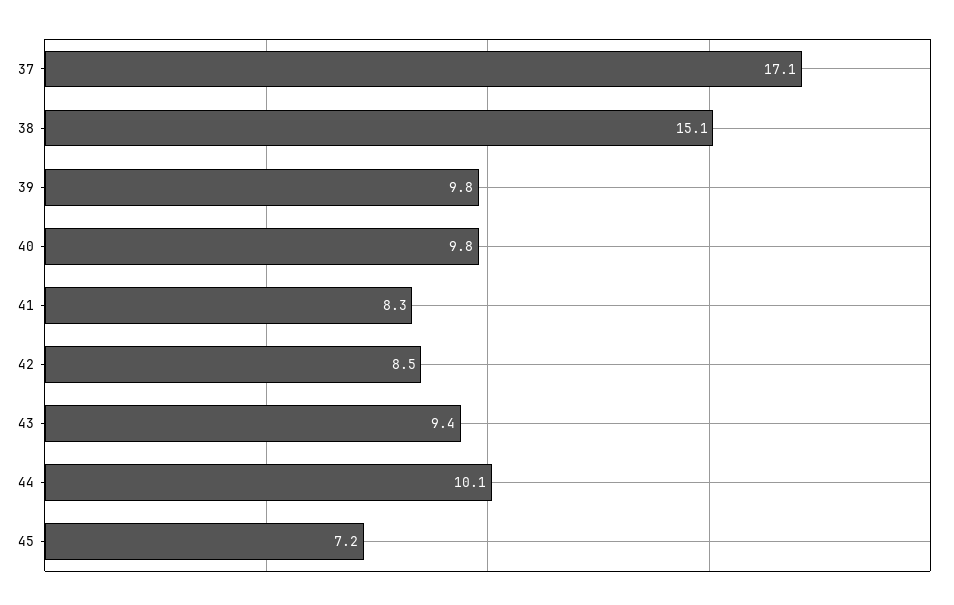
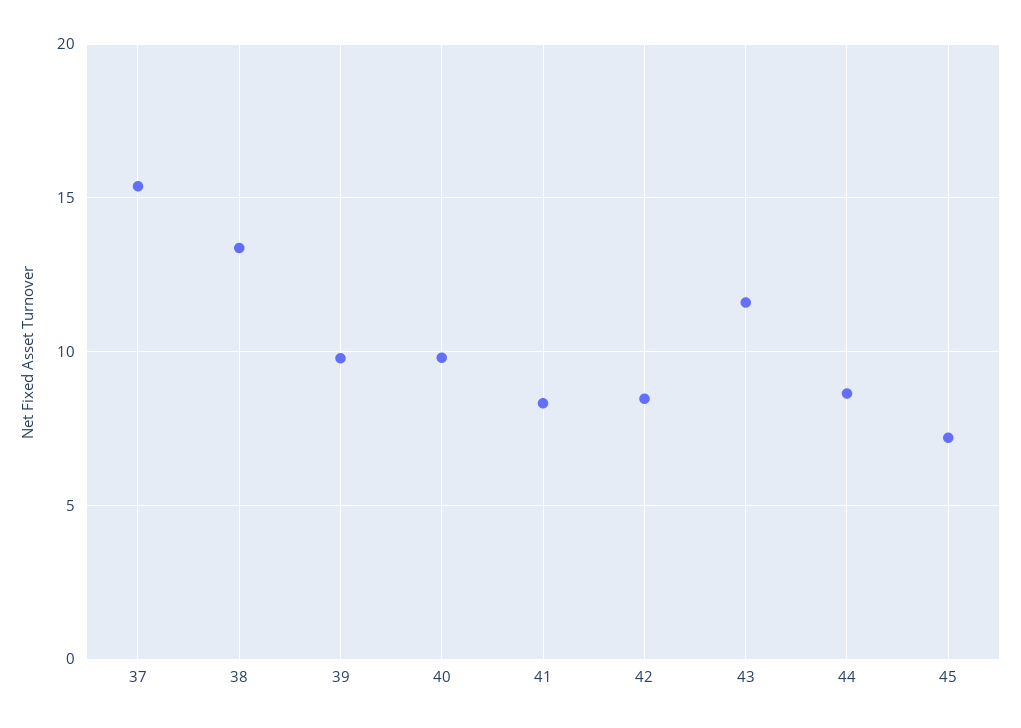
37: 17.1 -> 15.5
38: 15.1 -> 13.5
43: 9.4 -> 11.5
44: 10.1 -> 8.5

